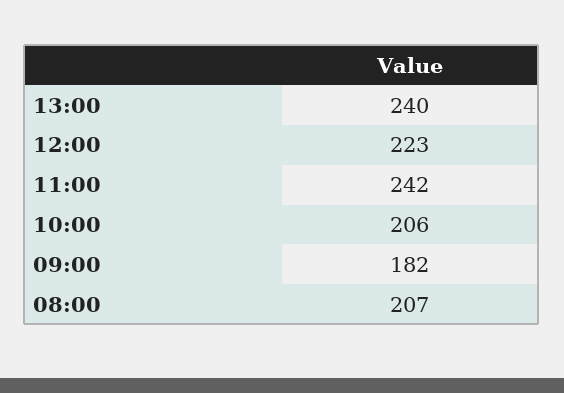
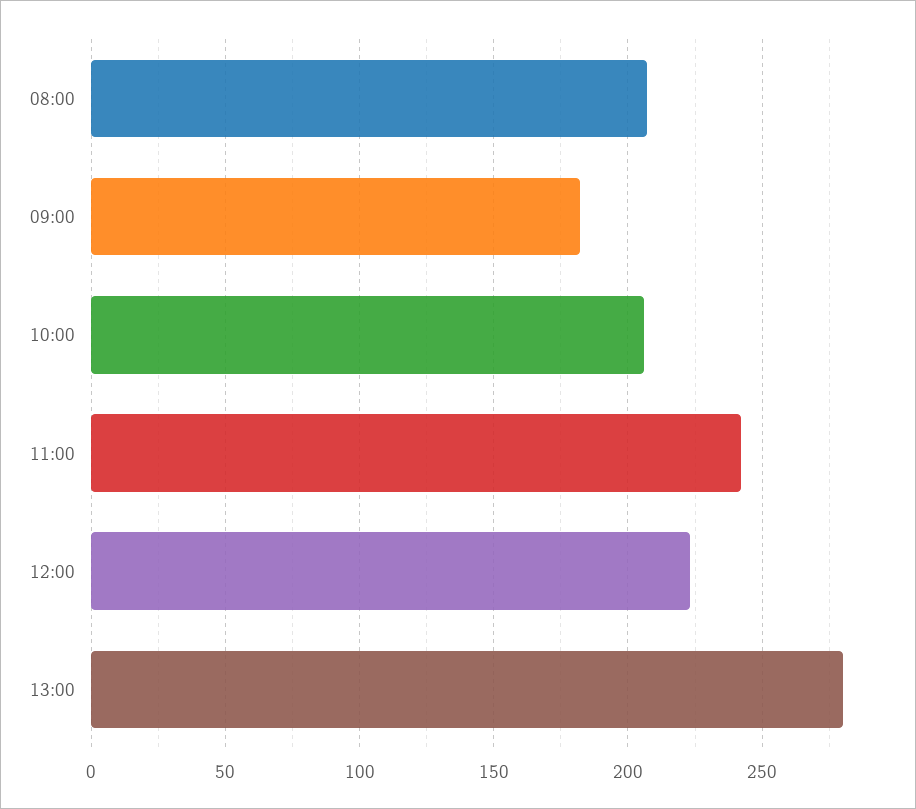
13:00: 240 -> 280

